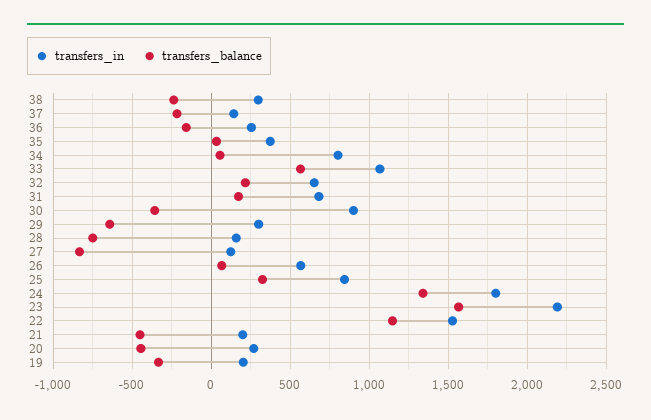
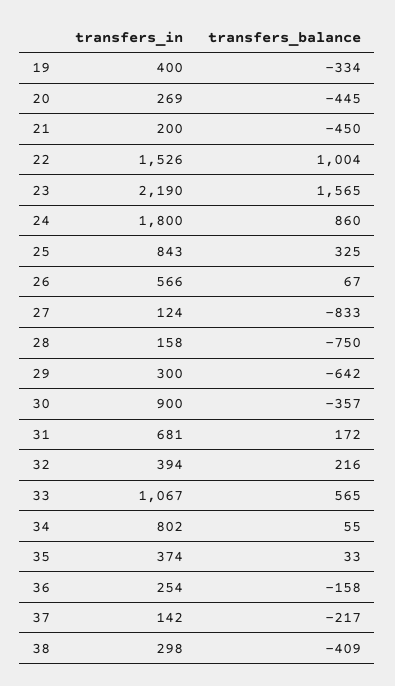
transfers_balance, 38: -250 -> -409
transfers_in, 32: 650 -> 394
transfers_balance, 24: 1350 -> 860
transfers_balance, 22: 1150 -> 1004
transfers_in, 19: 200 -> 400

